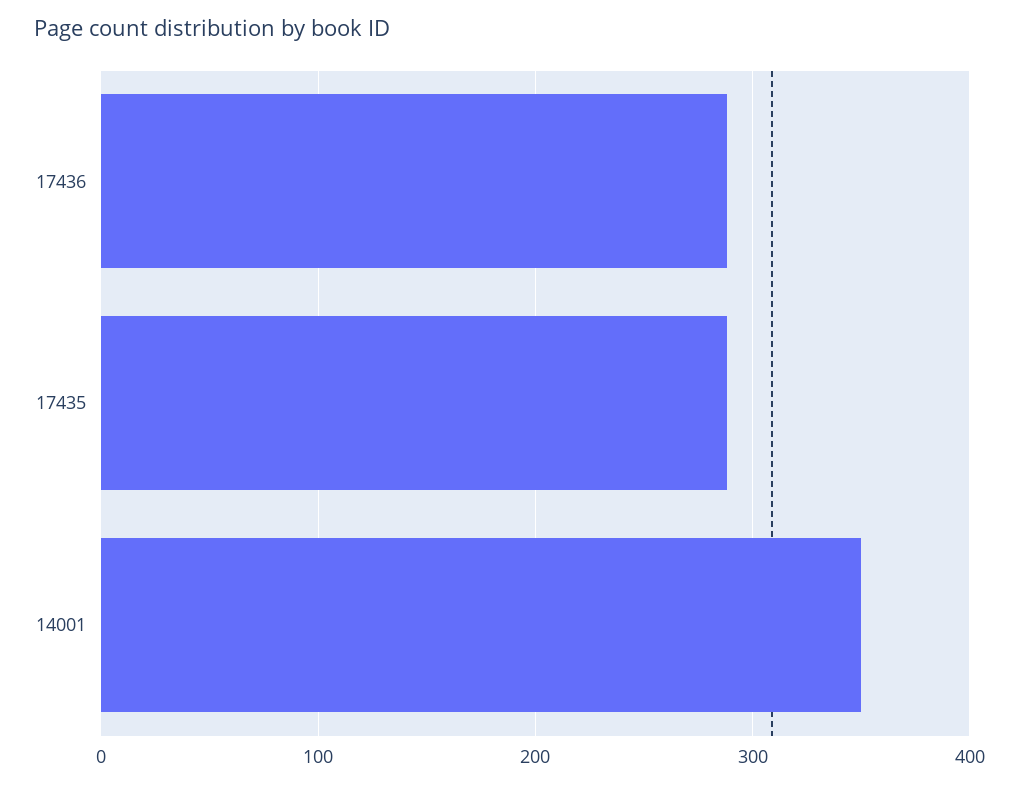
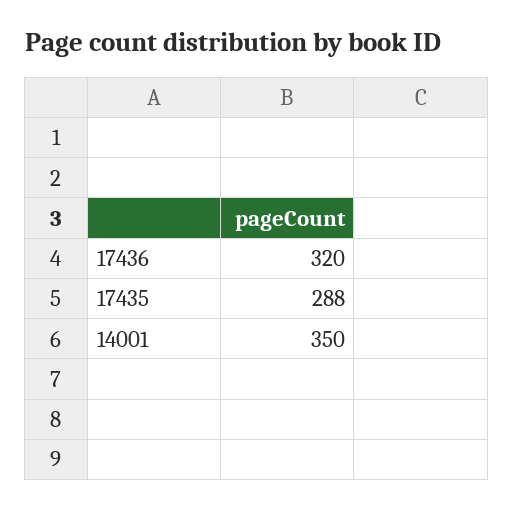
17436: 290 -> 320

